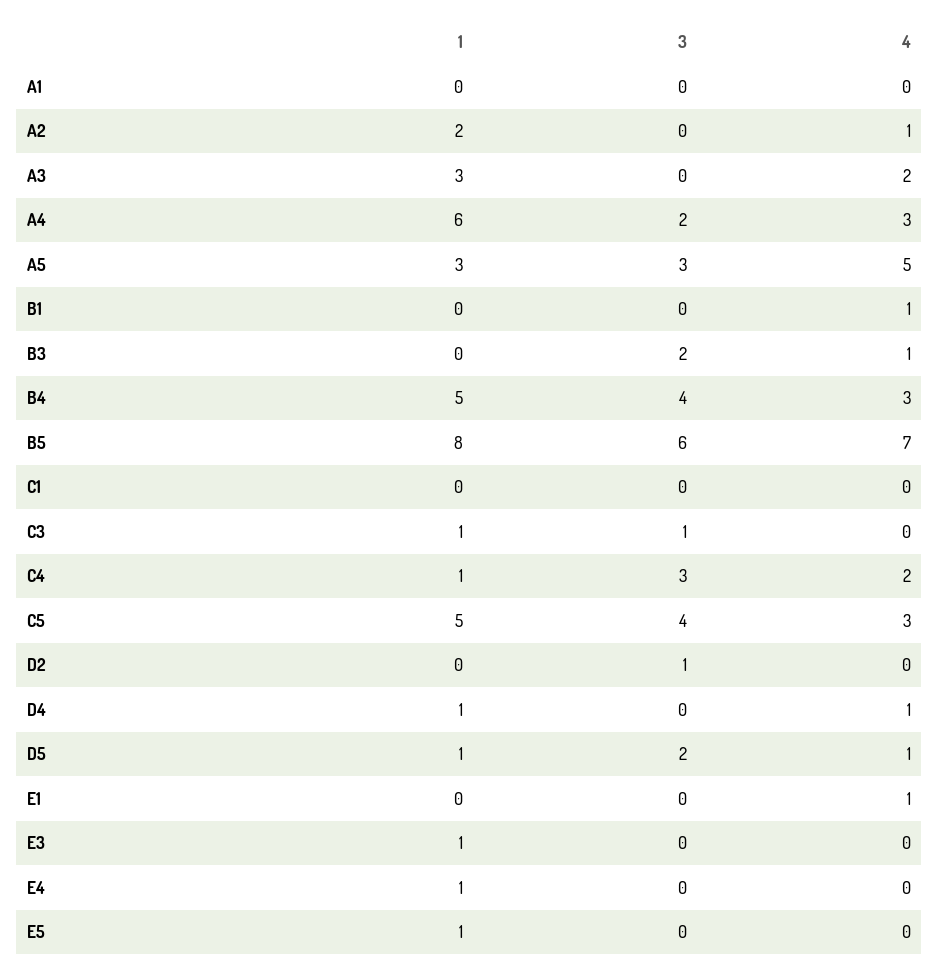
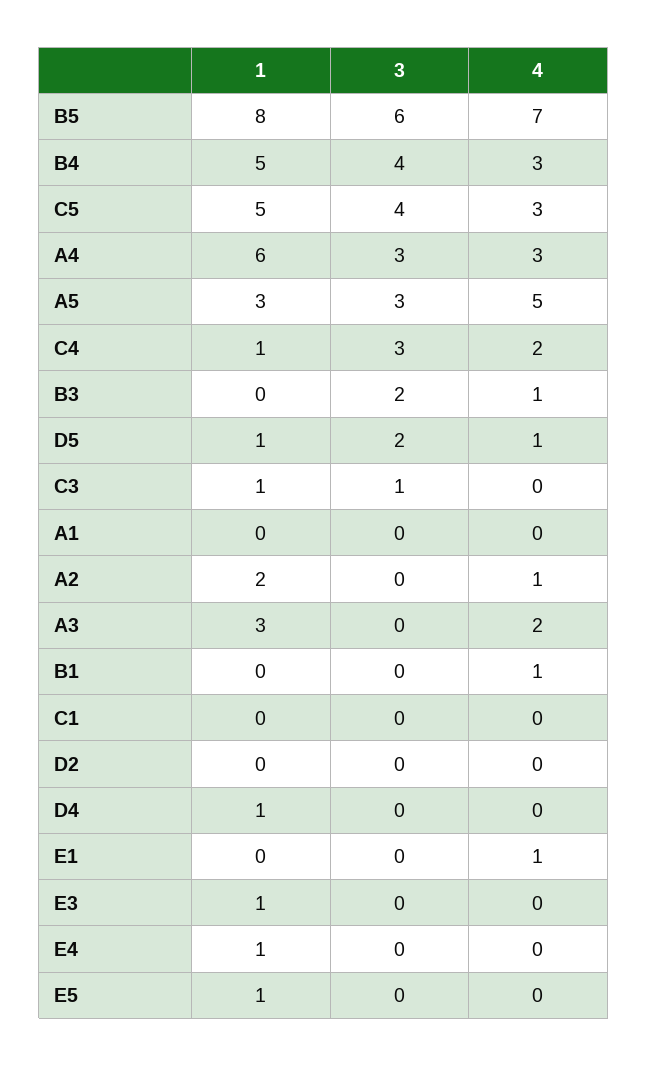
3, A4: 2 -> 3
3, D2: 1 -> 0
4, D4: 1 -> 0

